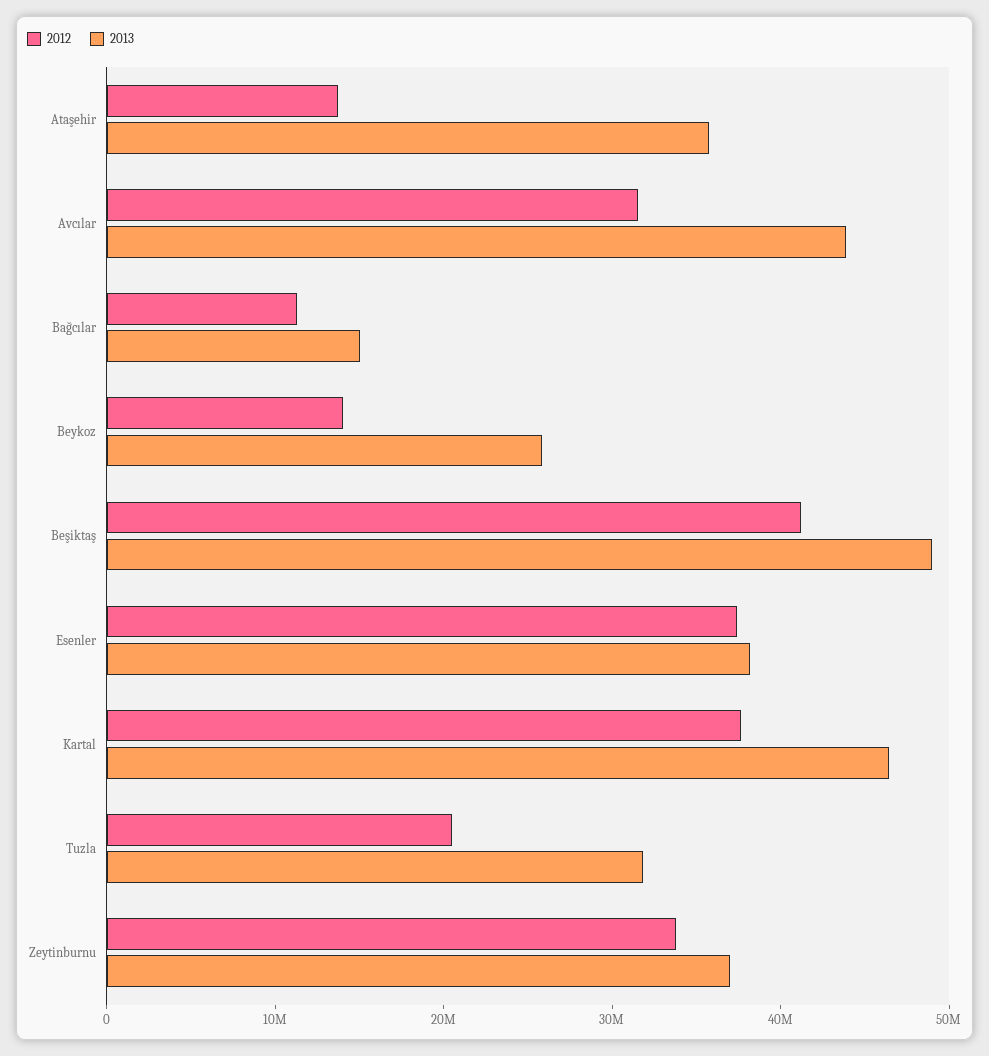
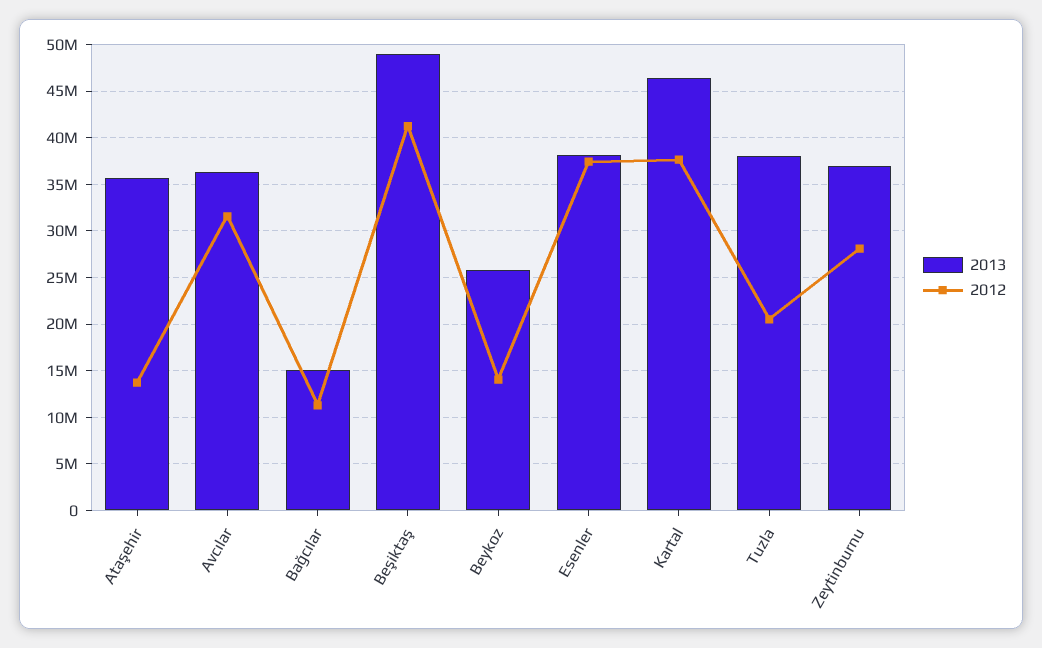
2013, Avcılar: 44000000 -> 36000000
2013, Tuzla: 32000000 -> 38000000
2012, Zeytinburnu: 34000000 -> 28000000

